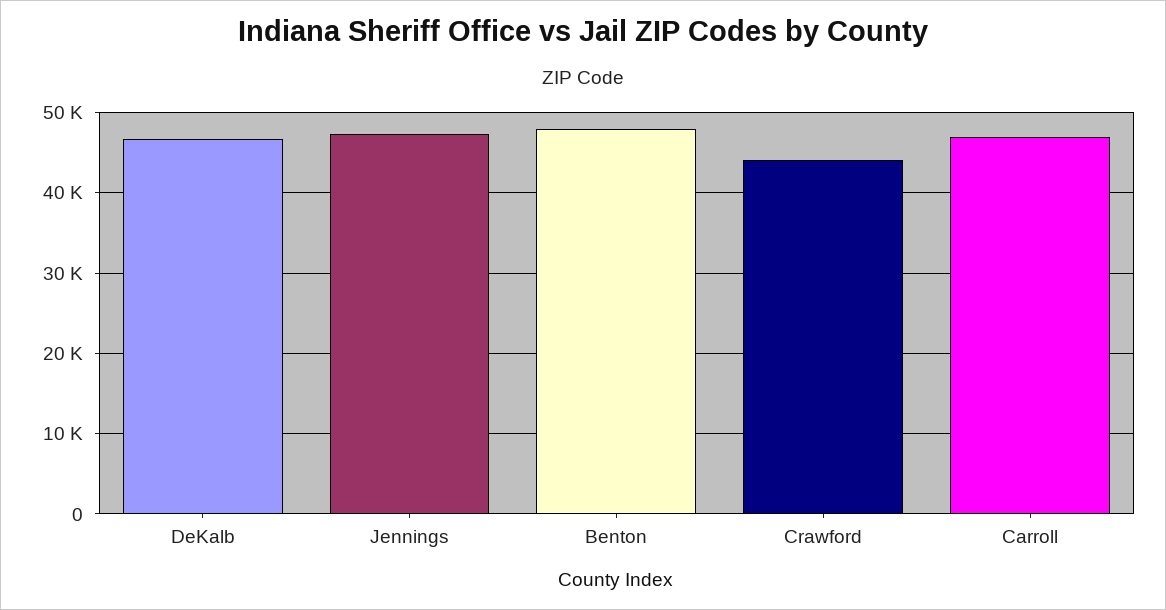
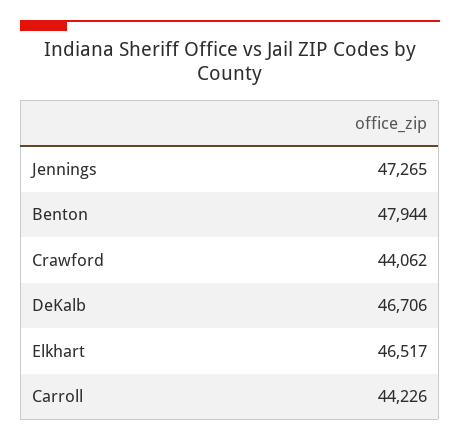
Carroll: 47000 -> 44226
Elkhart: none -> 46517

